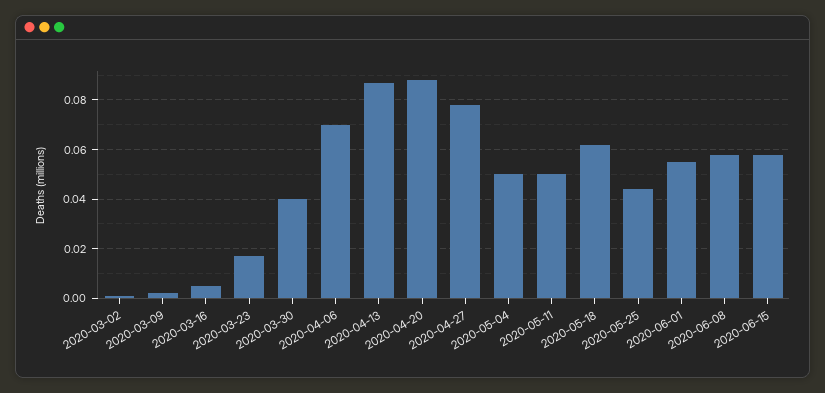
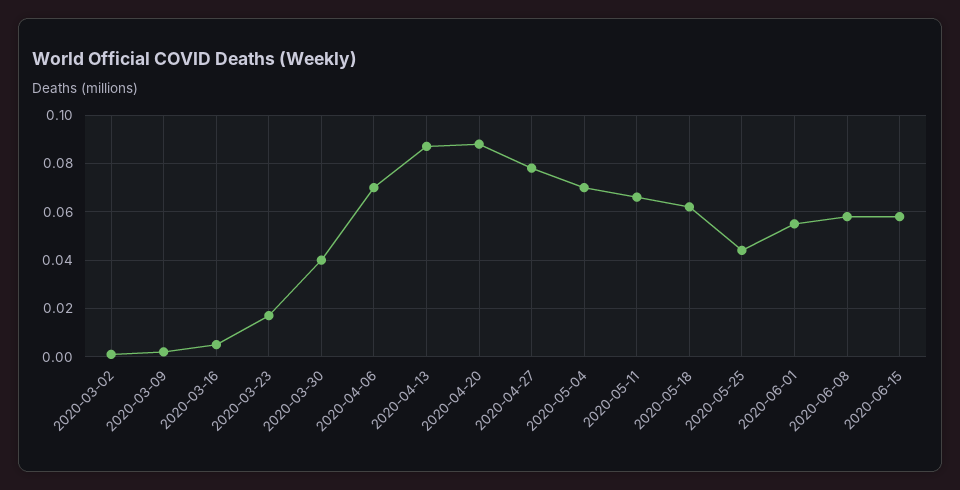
2020-05-04: 0.05 -> 0.07
2020-05-11: 0.05 -> 0.065

